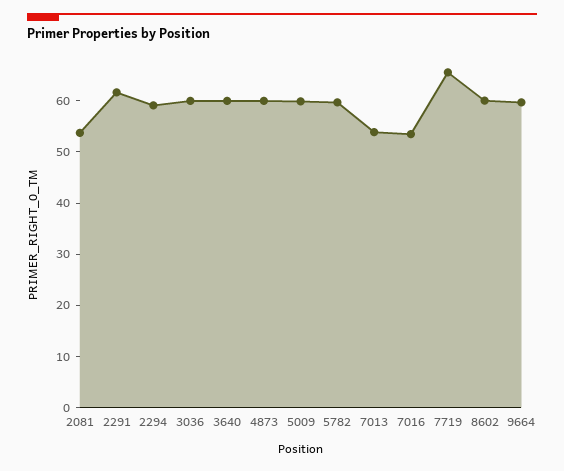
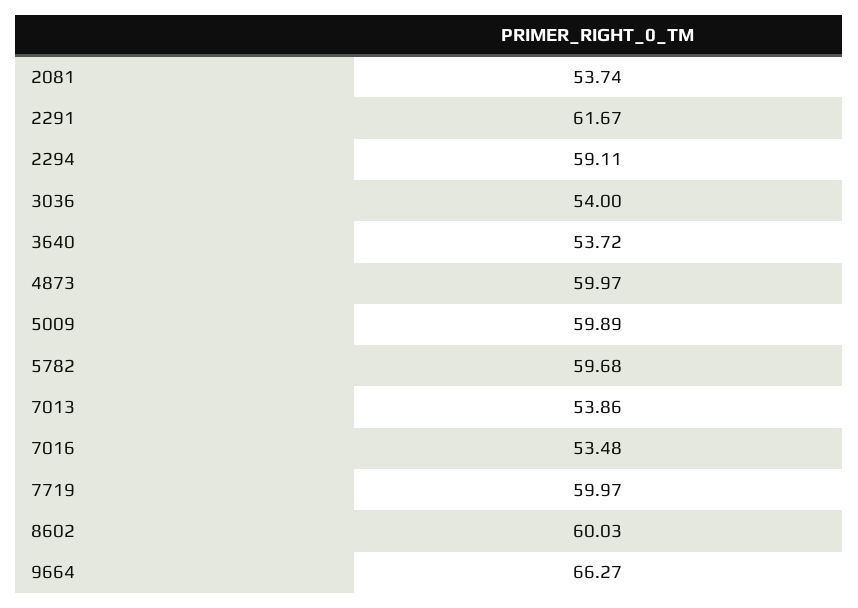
3036: 60 -> 54
3640: 60 -> 53.72
7719: 66 -> 59.97
9664: 60 -> 66.27

